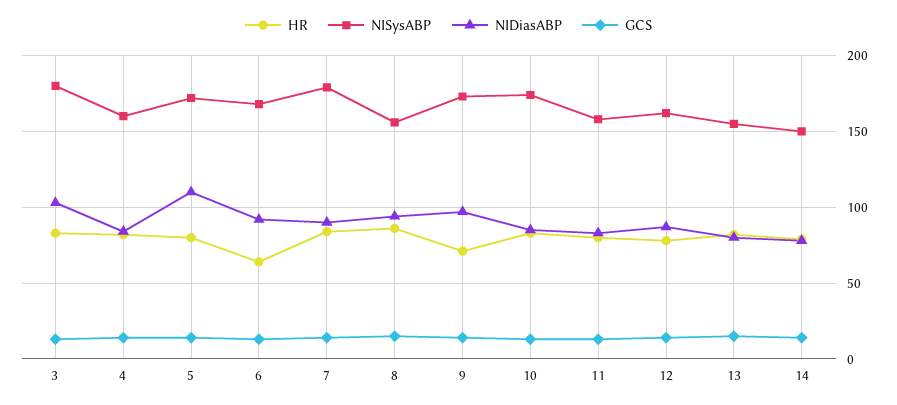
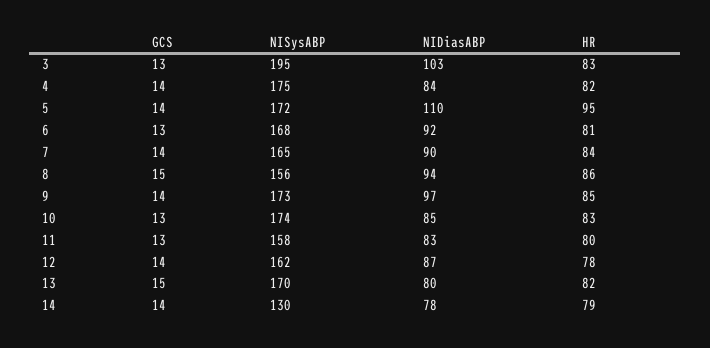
NISysABP, 3: 180 -> 195
NISysABP, 4: 160 -> 175
HR, 5: 80 -> 95
HR, 6: 65 -> 81
NISysABP, 7: 180 -> 165
HR, 9: 70 -> 85
NISysABP, 13: 155 -> 170
NISysABP, 14: 150 -> 130

